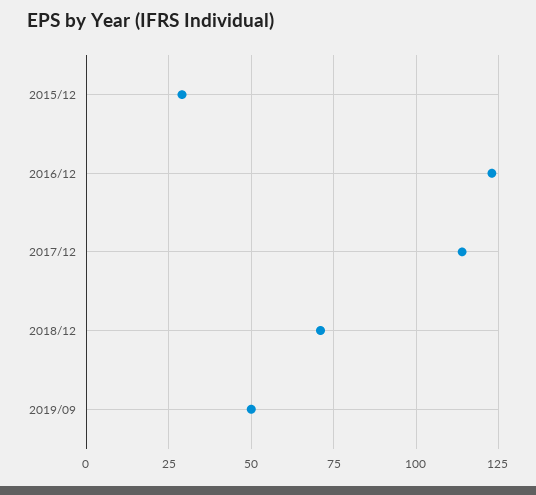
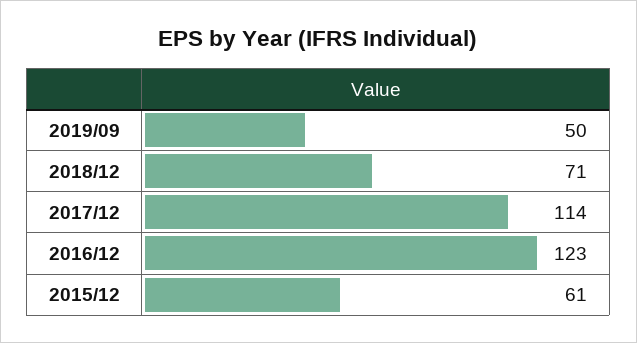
2015/12: 30 -> 61

